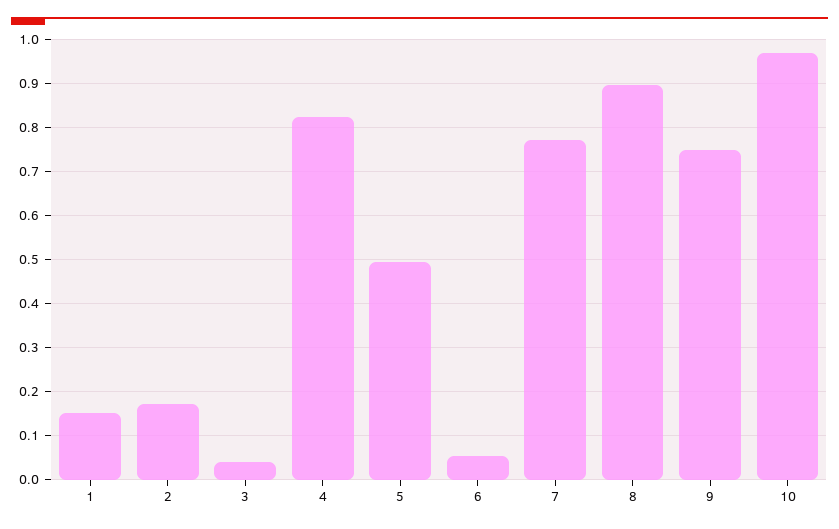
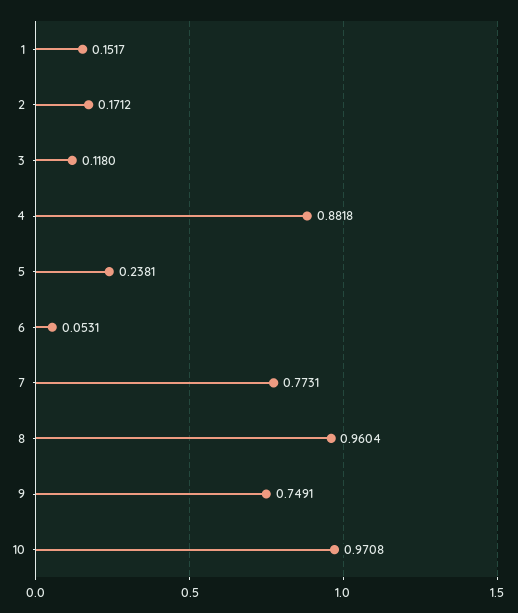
3: 0.04 -> 0.118
4: 0.82 -> 0.8818
5: 0.5 -> 0.2381
8: 0.9 -> 0.9604

